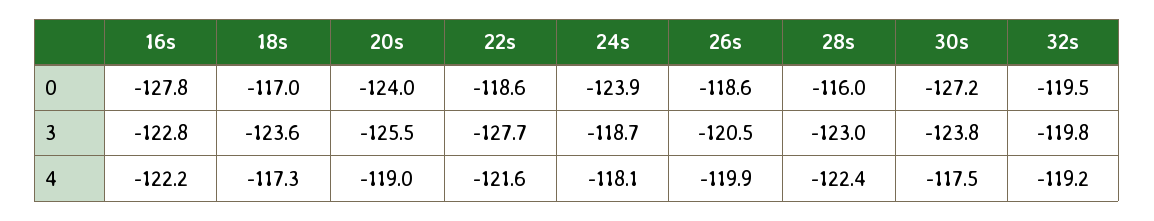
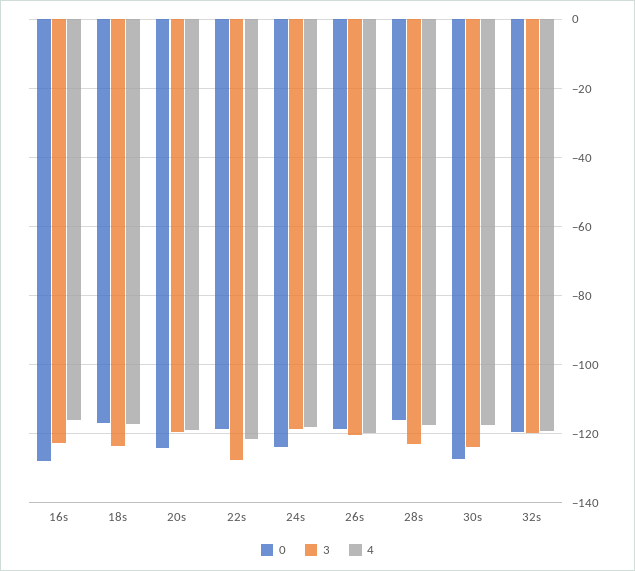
3, 20s: -125.5 -> -120
4, 16s: -122.2 -> -116
4, 28s: -122.4 -> -118

